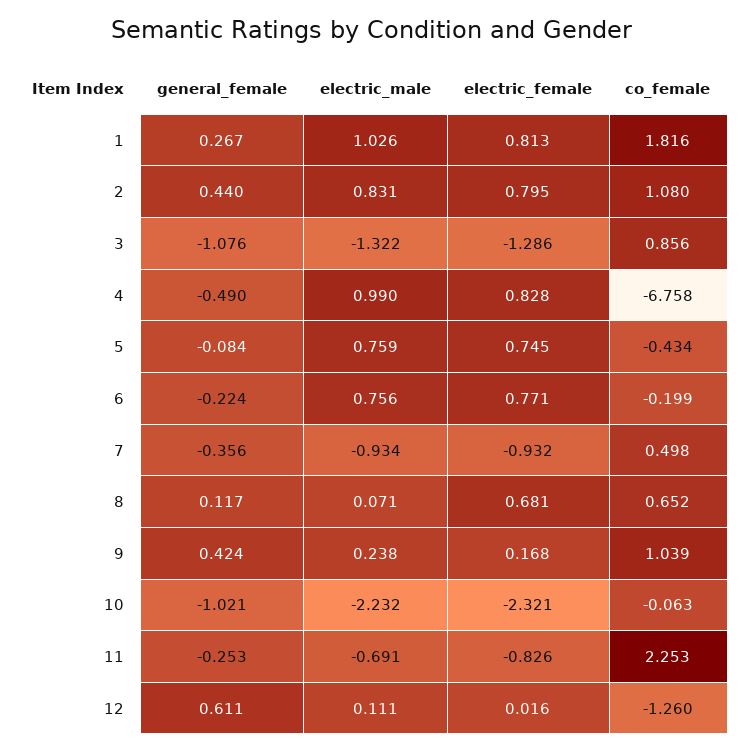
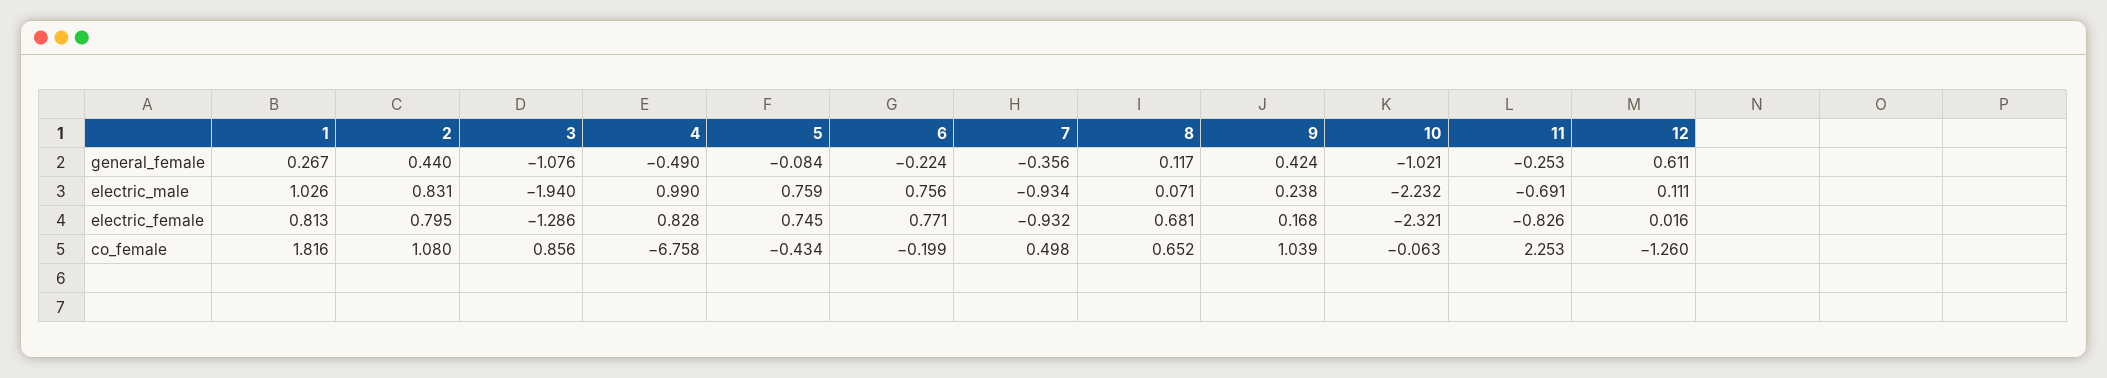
electric_male, 3: -1.322 -> -1.94

